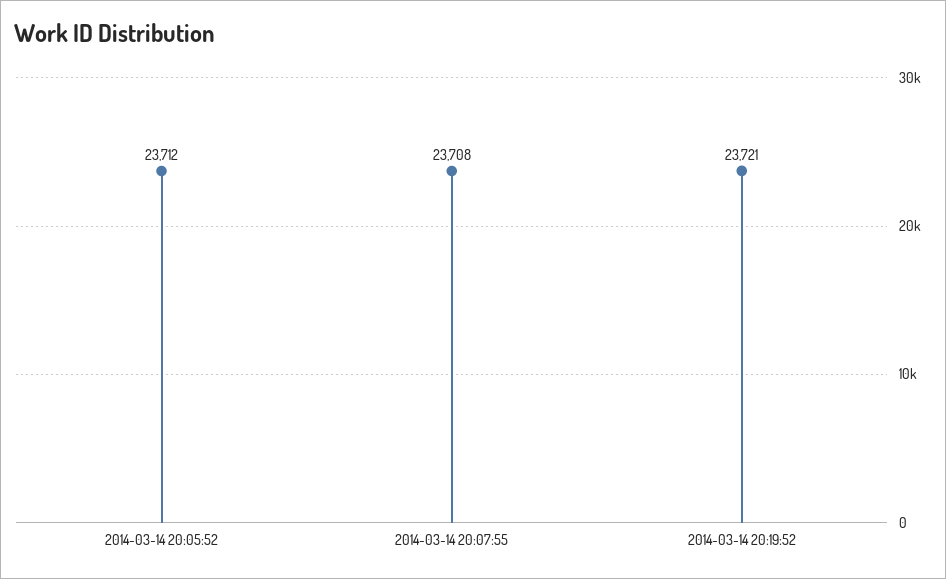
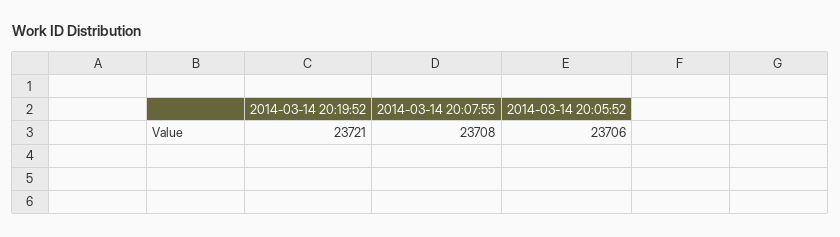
2014-03-14 20:05:52: 23712 -> 23706

